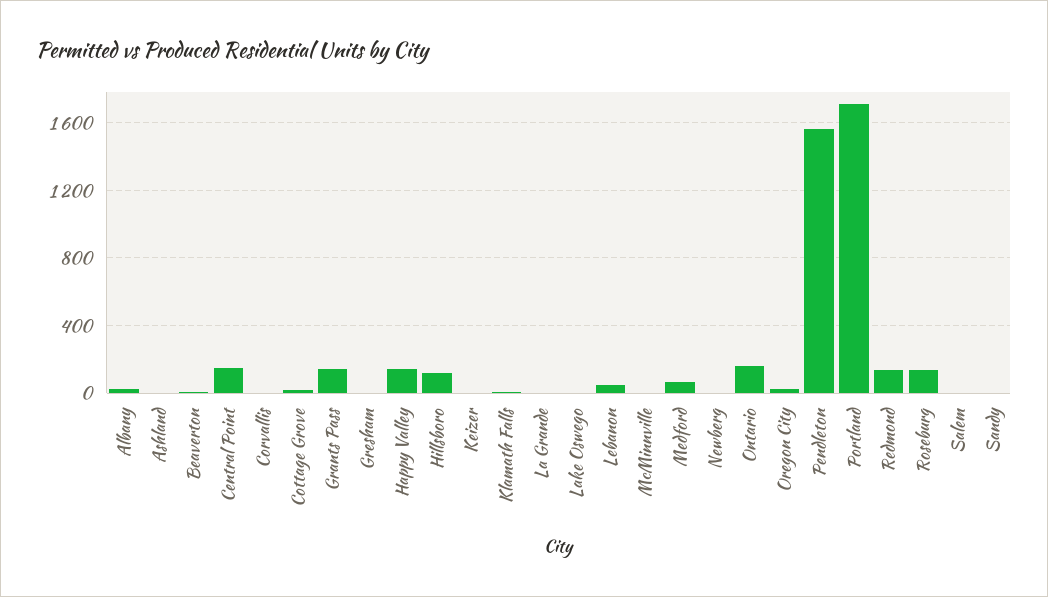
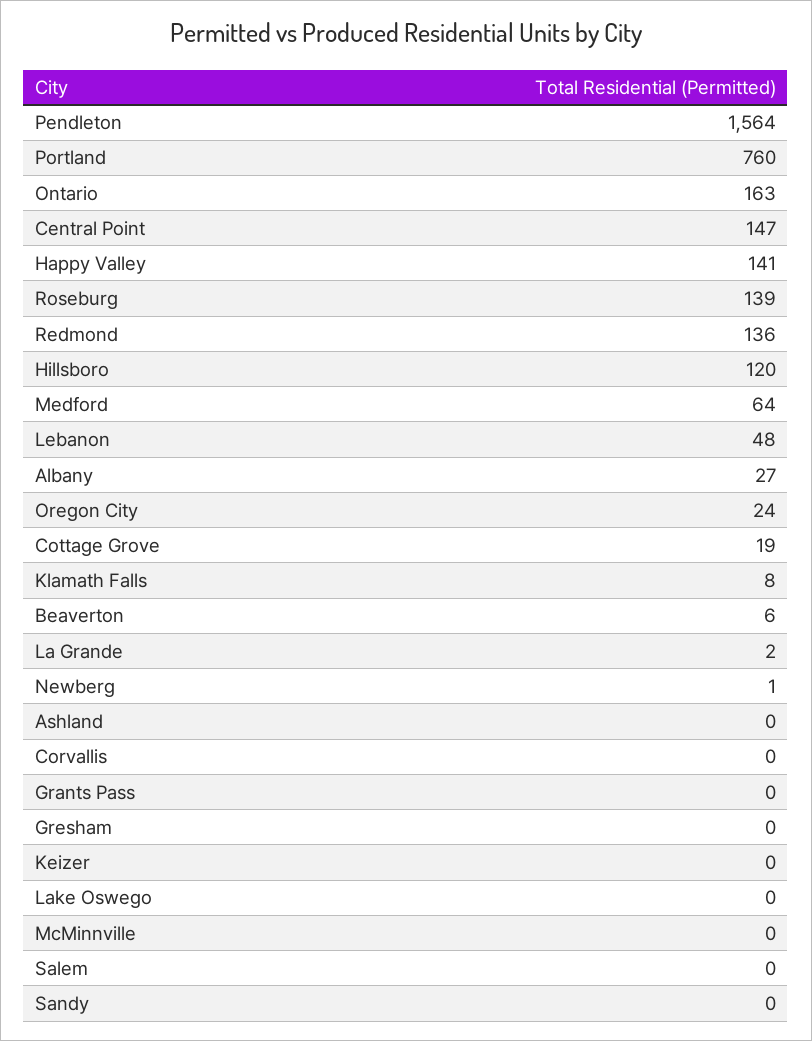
Grants Pass: 150 -> 0
Portland: 1700 -> 760

